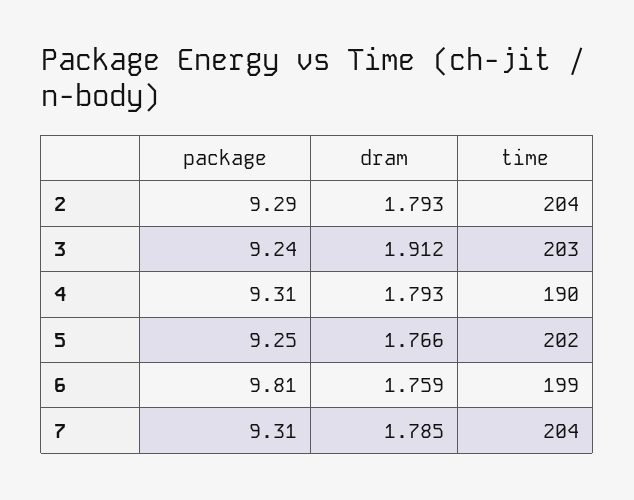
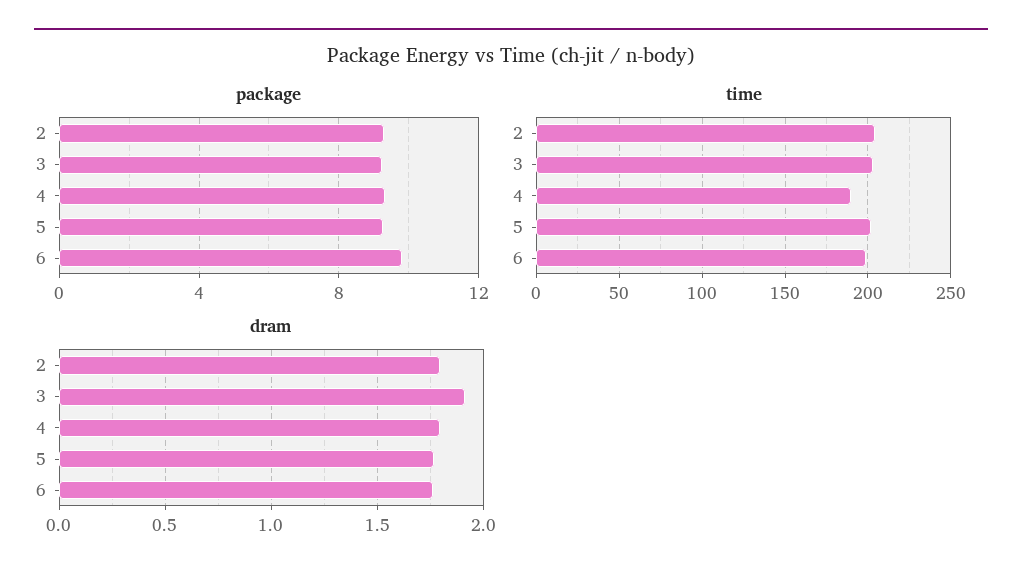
package, 7: 9.31 -> none
dram, 7: 1.785 -> none
time, 7: 204 -> none

